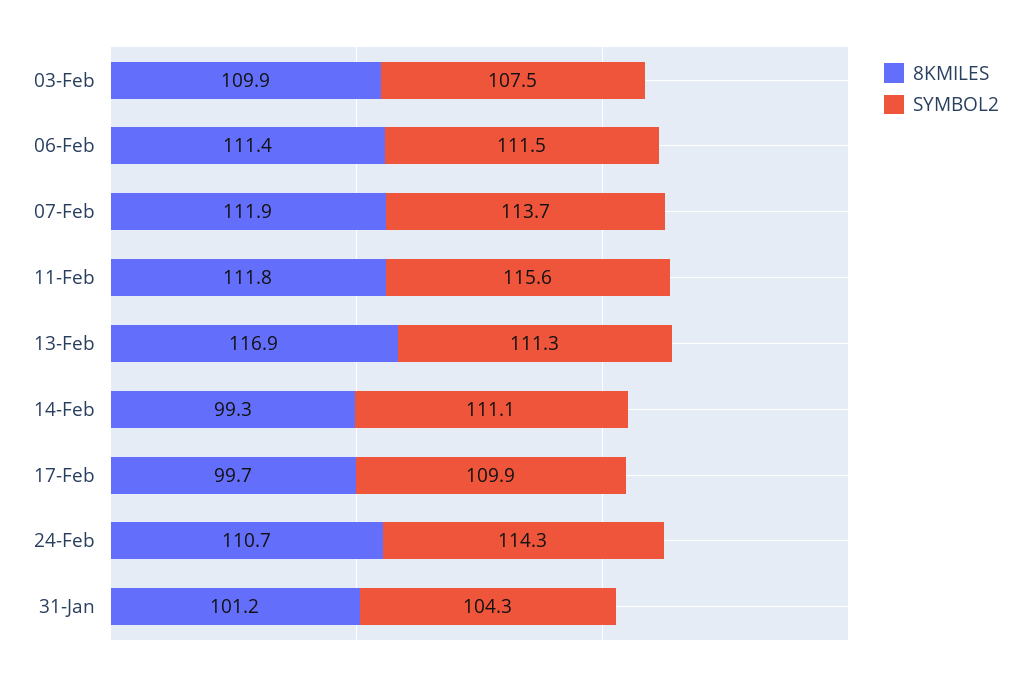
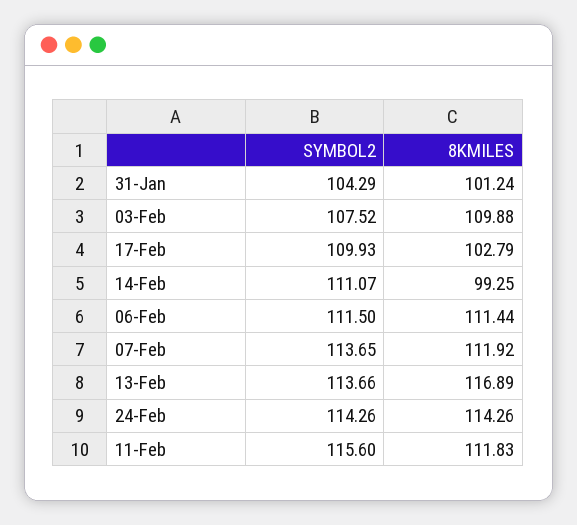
SYMBOL2, 13-Feb: 111.3 -> 113.66
8KMILES, 17-Feb: 99.7 -> 102.79
8KMILES, 24-Feb: 110.7 -> 114.26

